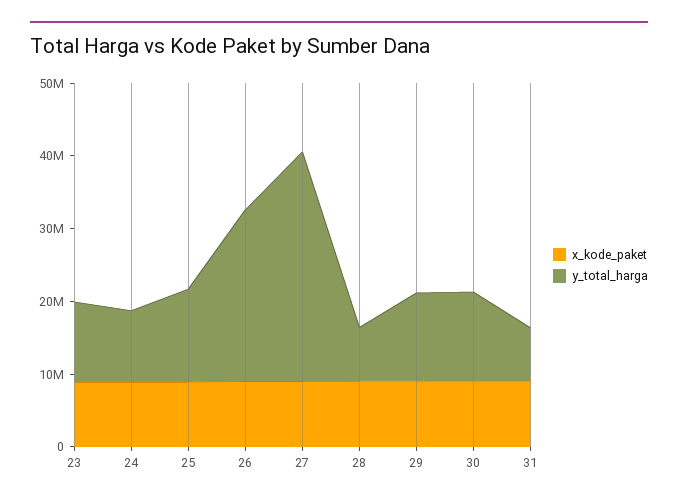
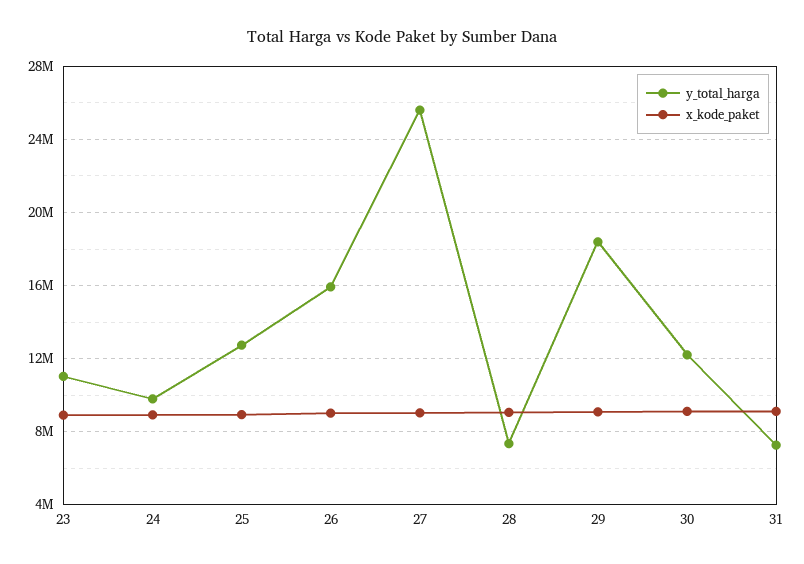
y_total_harga, 26: 24000000 -> 16000000
y_total_harga, 27: 32000000 -> 25500000
y_total_harga, 29: 12000000 -> 18500000

